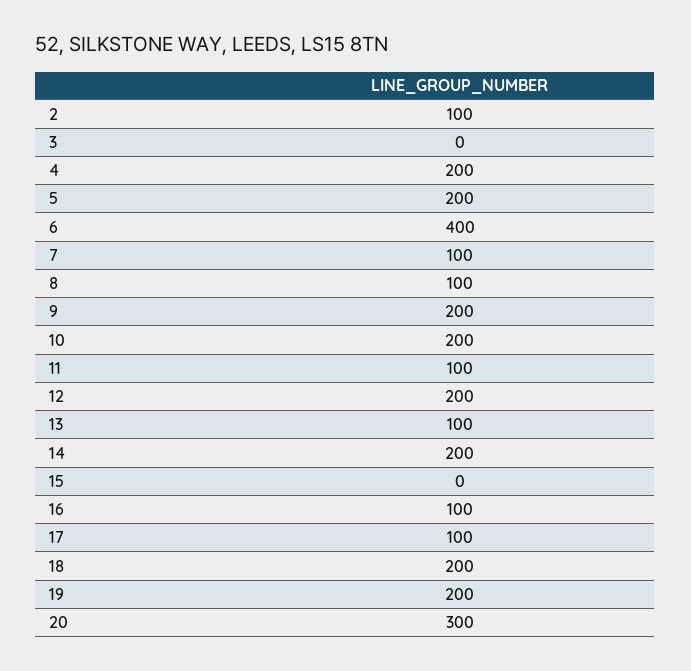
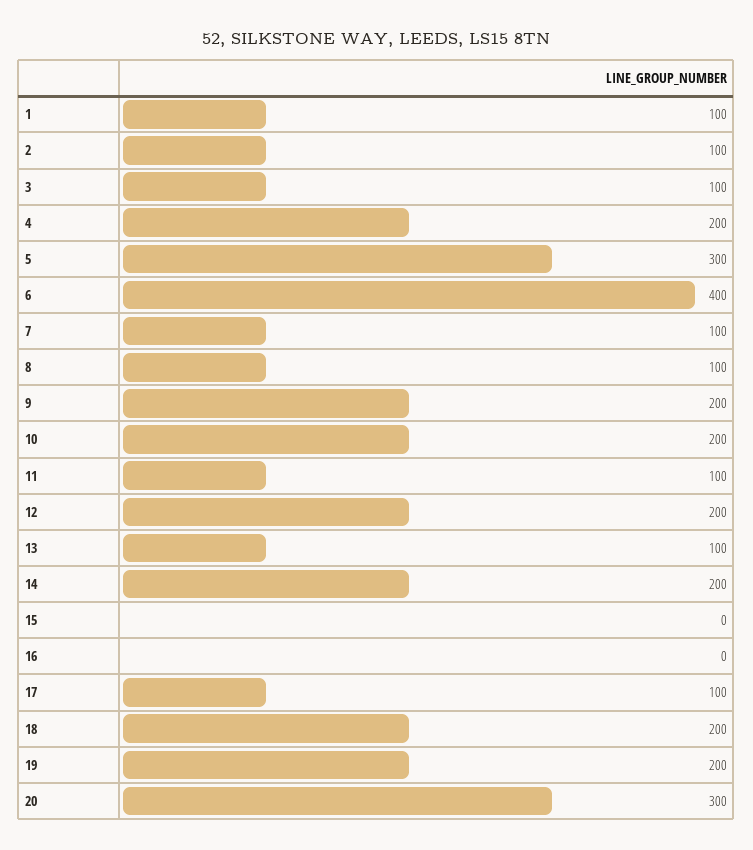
3: 0 -> 100
5: 200 -> 300
16: 100 -> 0
1: none -> 100

